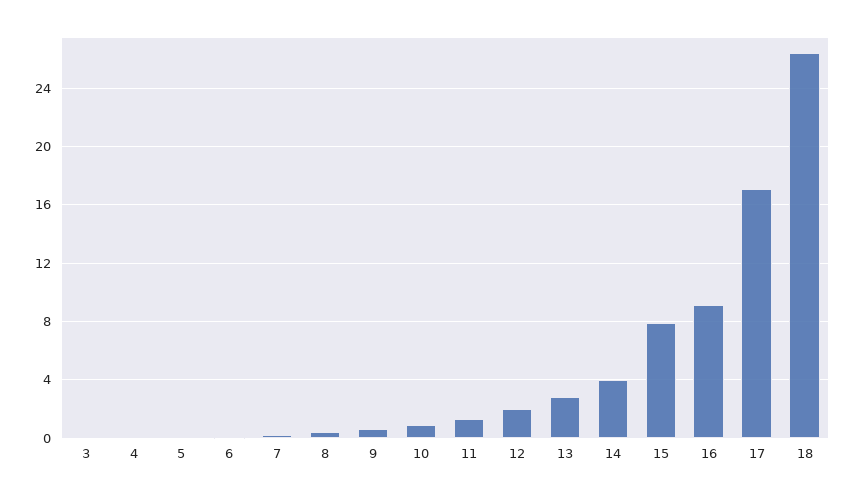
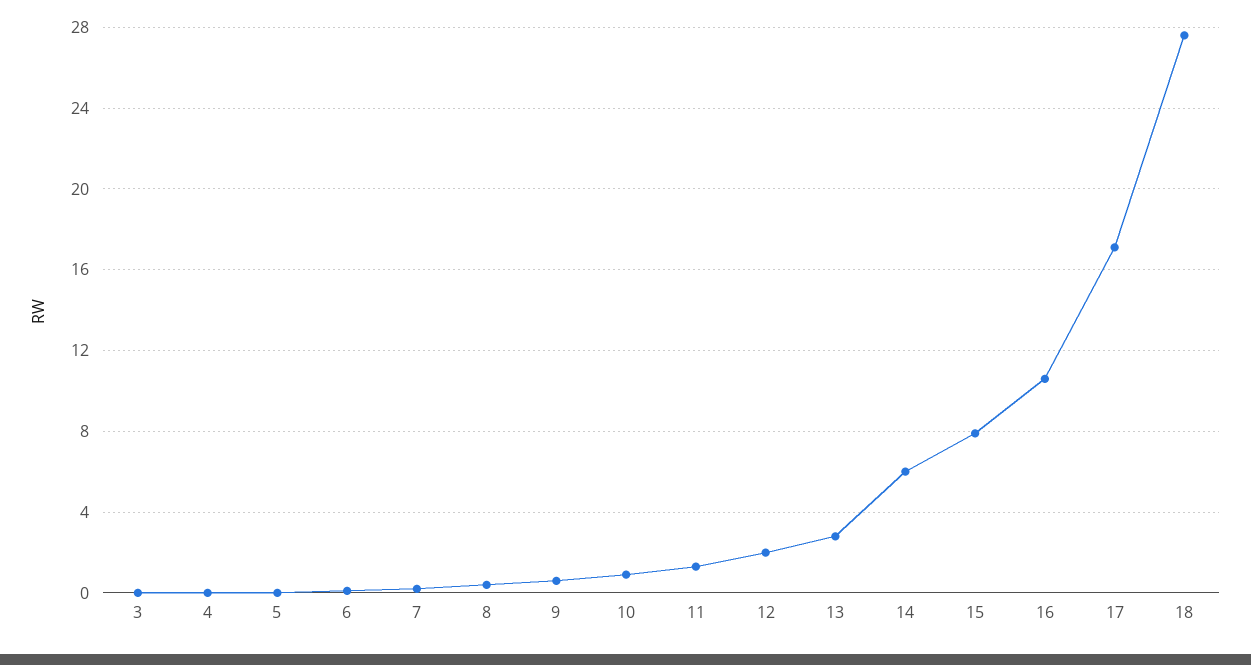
14: 4 -> 6
16: 9 -> 10.5
18: 26.5 -> 27.5

